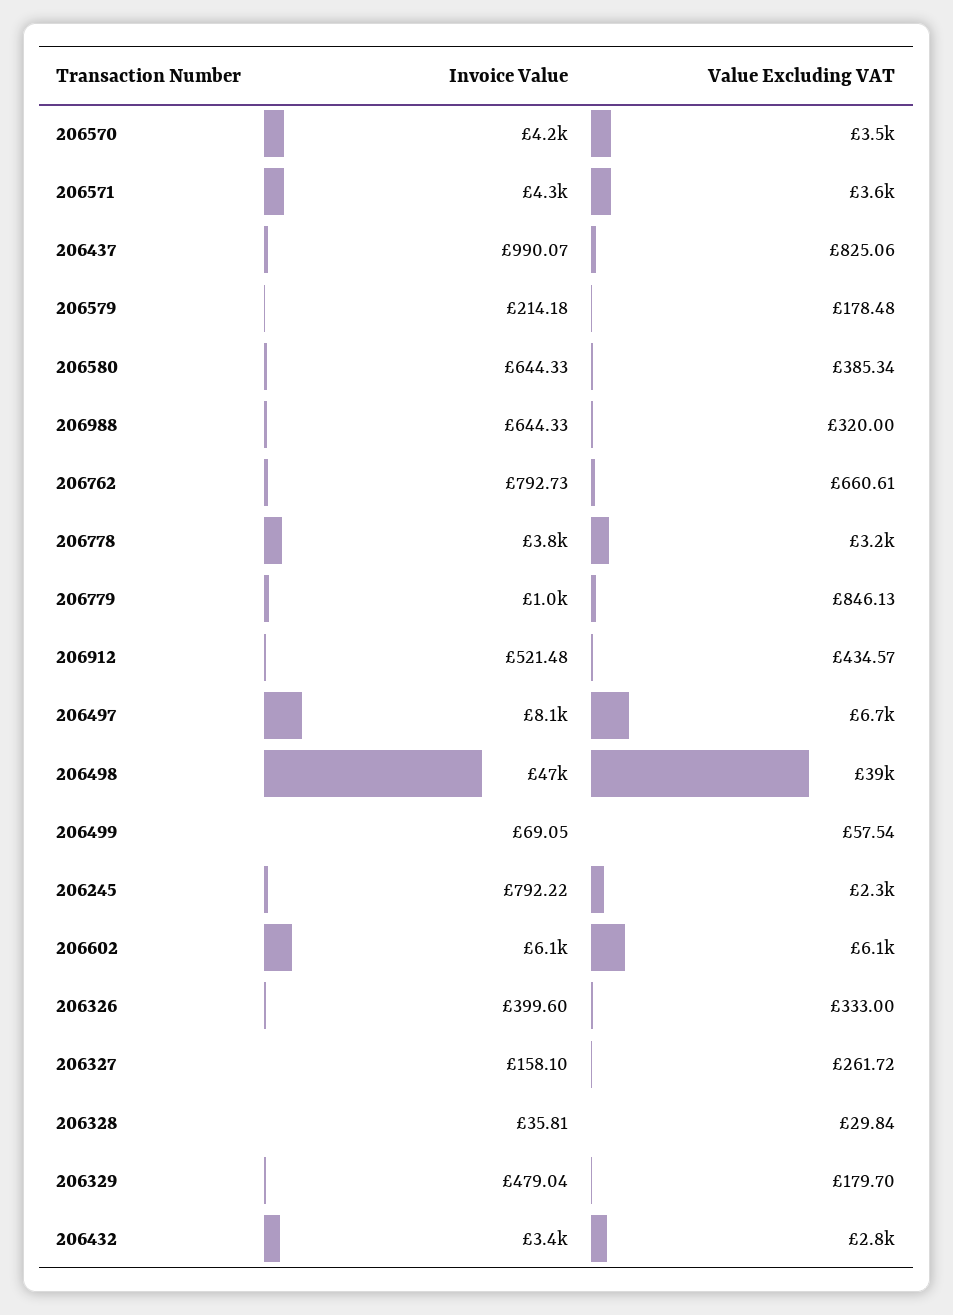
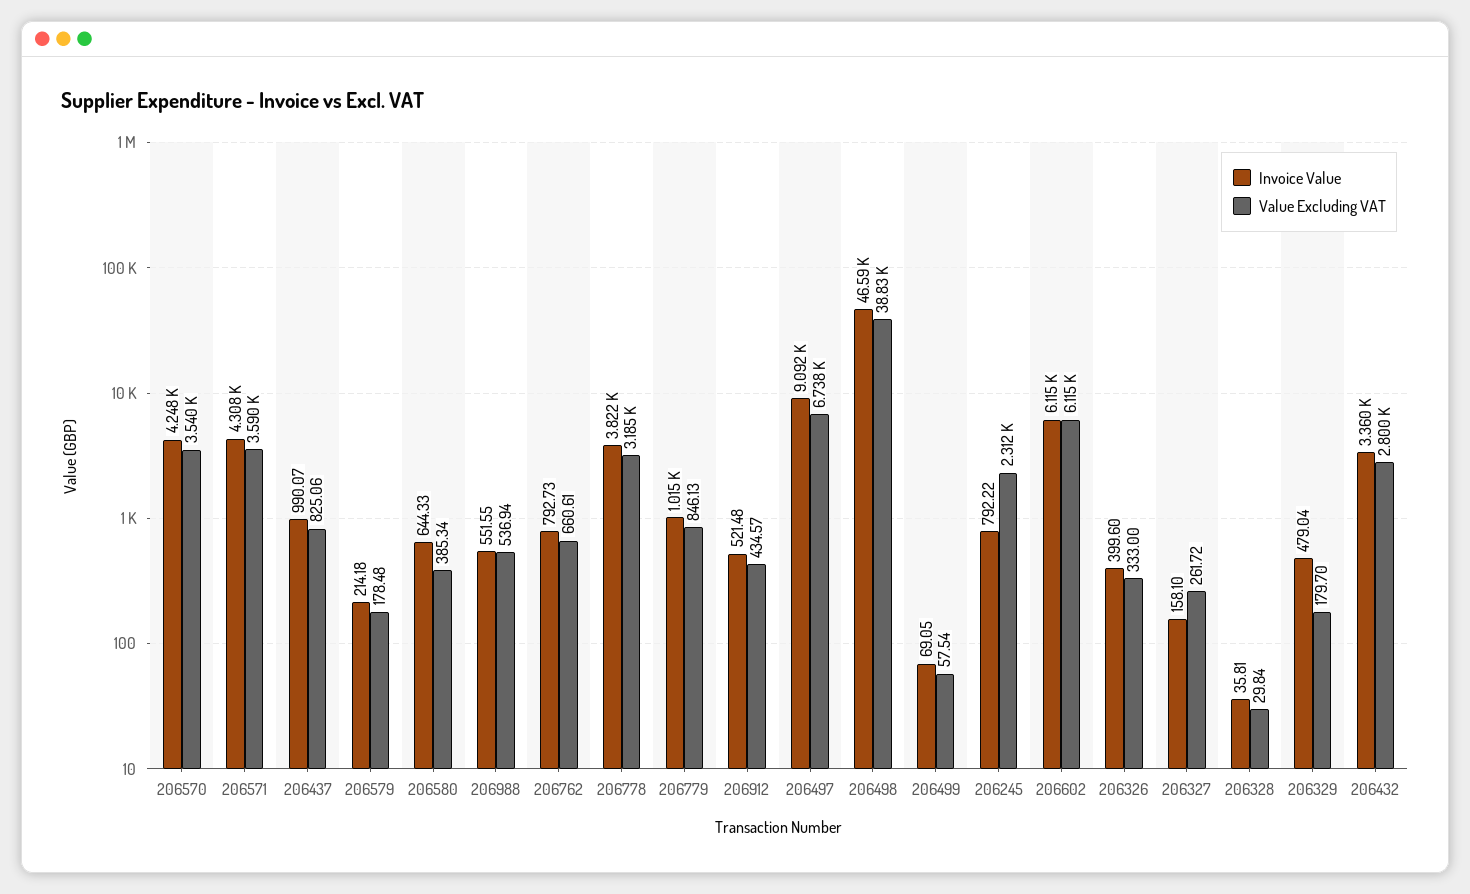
Invoice Value, 206988: 644.33 -> 551.55
Value Excluding VAT, 206988: 320 -> 536.94
Invoice Value, 206497: 8100 -> 9092

